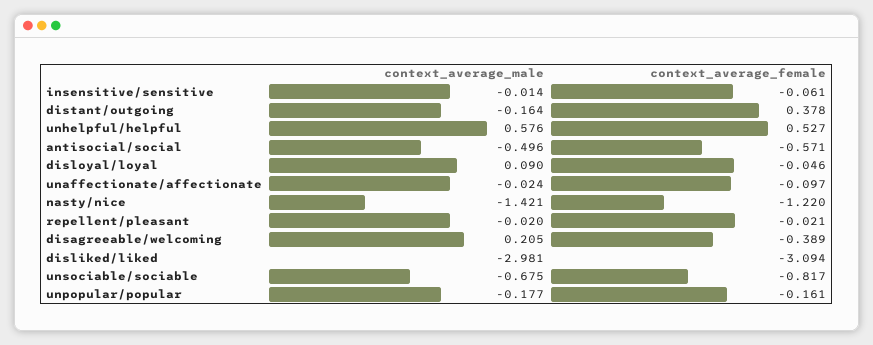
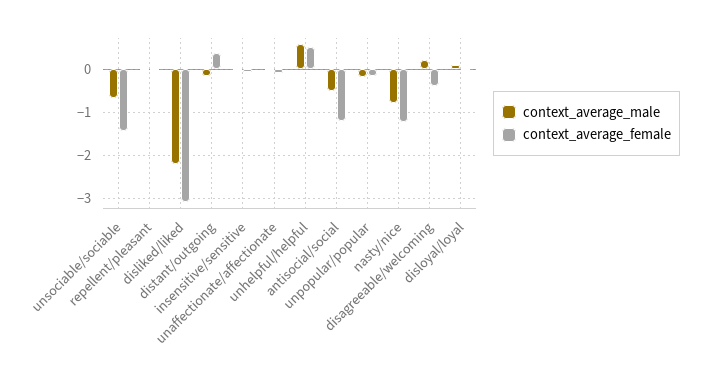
context_average_female, antisocial/social: -0.571 -> -1.2
context_average_male, nasty/nice: -1.421 -> -0.8
context_average_male, disliked/liked: -2.981 -> -2.2
context_average_female, unsociable/sociable: -0.817 -> -1.4

